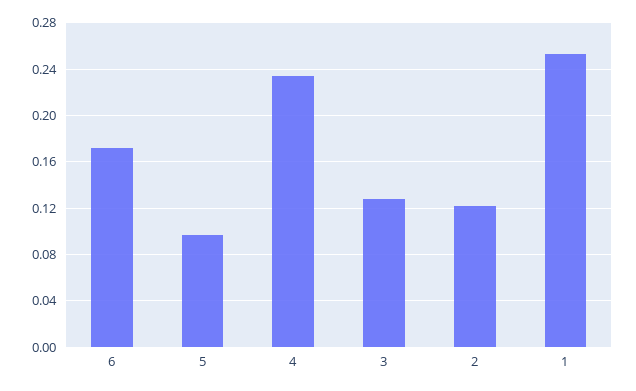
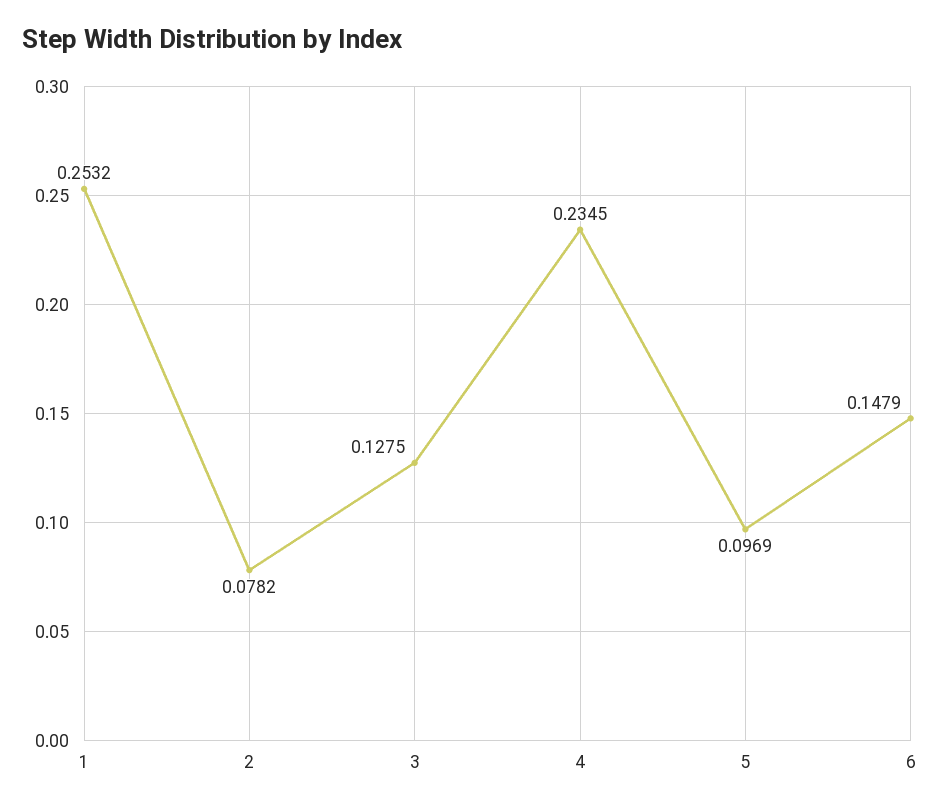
6: 0.17 -> 0.1479
2: 0.12 -> 0.0782

